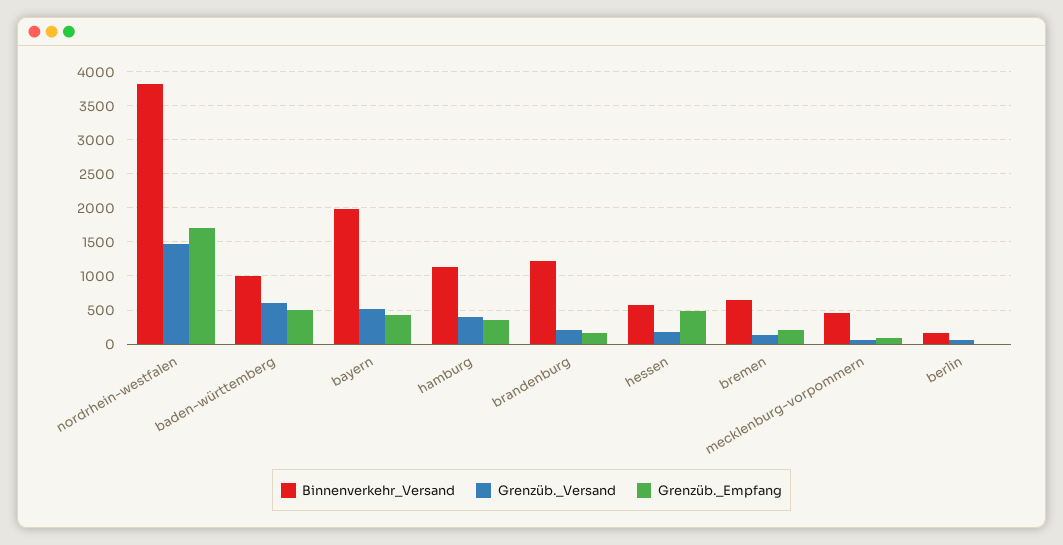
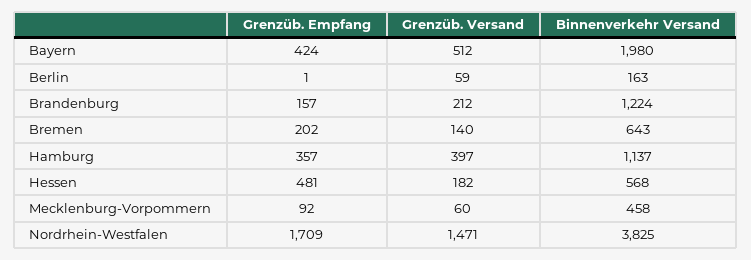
Binnenverkehr_Versand, baden-württemberg: 1000 -> none
Grenzüb._Versand, baden-württemberg: 600 -> none
Grenzüb._Empfang, baden-württemberg: 500 -> none

